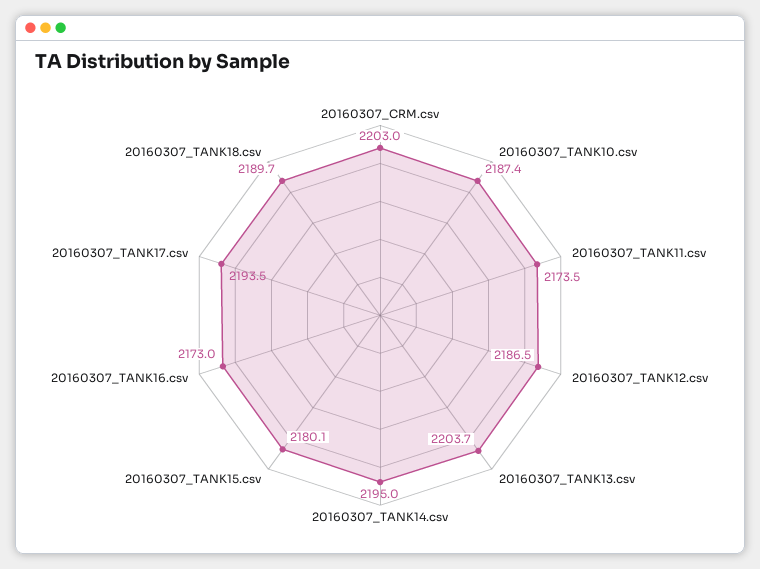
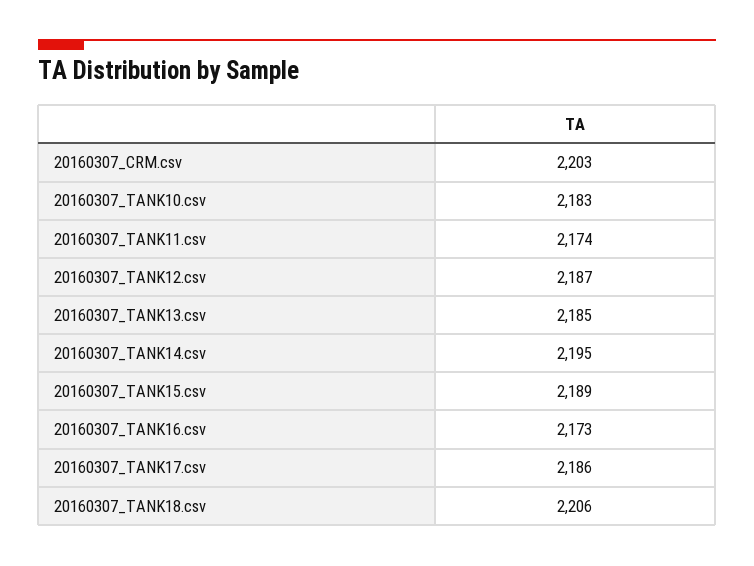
20160307_TANK10.csv: 2187.4 -> 2183
20160307_TANK13.csv: 2203.7 -> 2185
20160307_TANK15.csv: 2180.1 -> 2189
20160307_TANK17.csv: 2193.5 -> 2186
20160307_TANK18.csv: 2189.7 -> 2206

